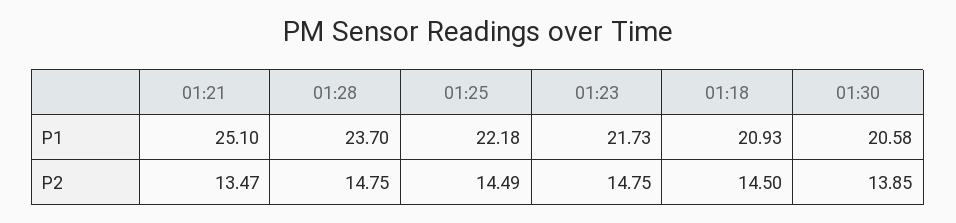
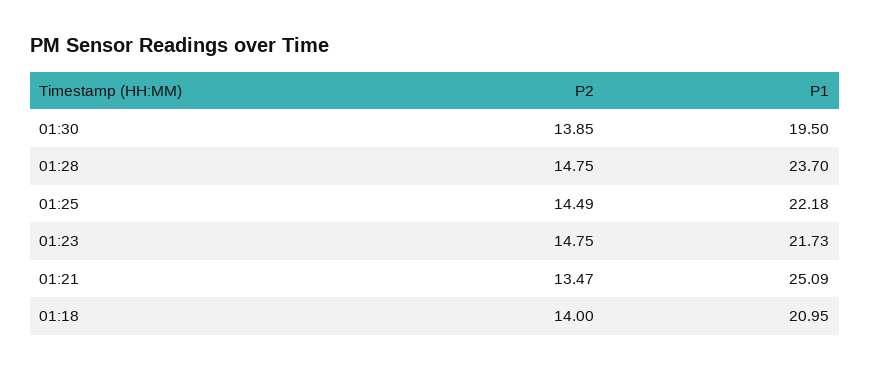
01:21, P1: 25.1 -> 25.09
01:18, P1: 20.93 -> 20.95
01:30, P1: 20.58 -> 19.5
01:18, P2: 14.5 -> 14

